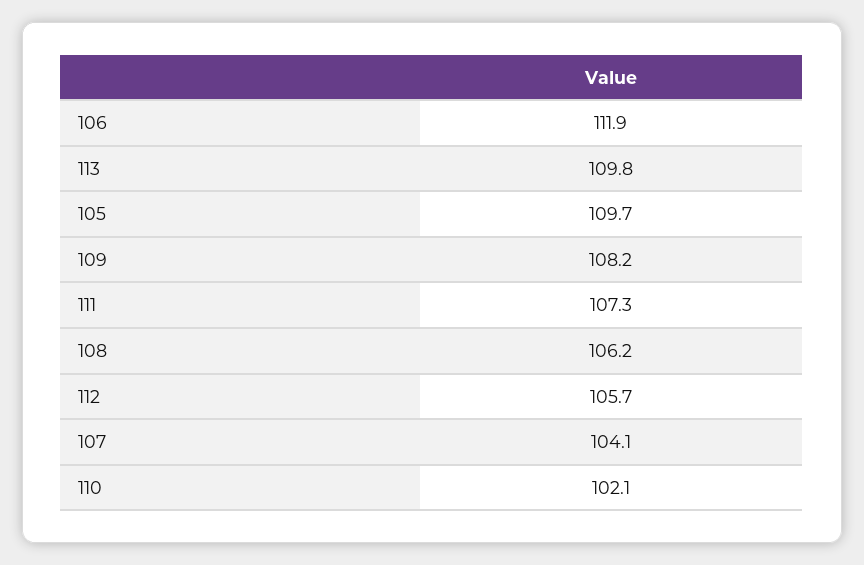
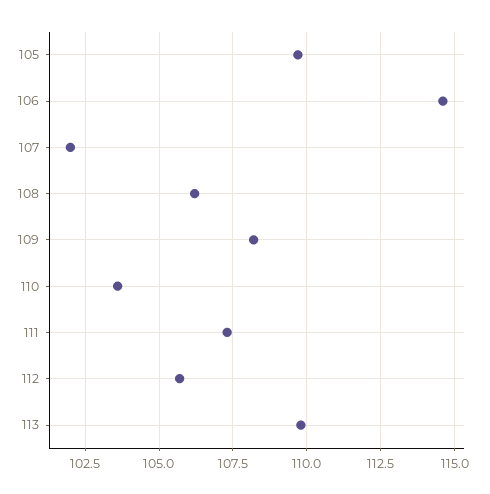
106: 111.9 -> 114.5
107: 104.1 -> 102
110: 102.1 -> 103.5

